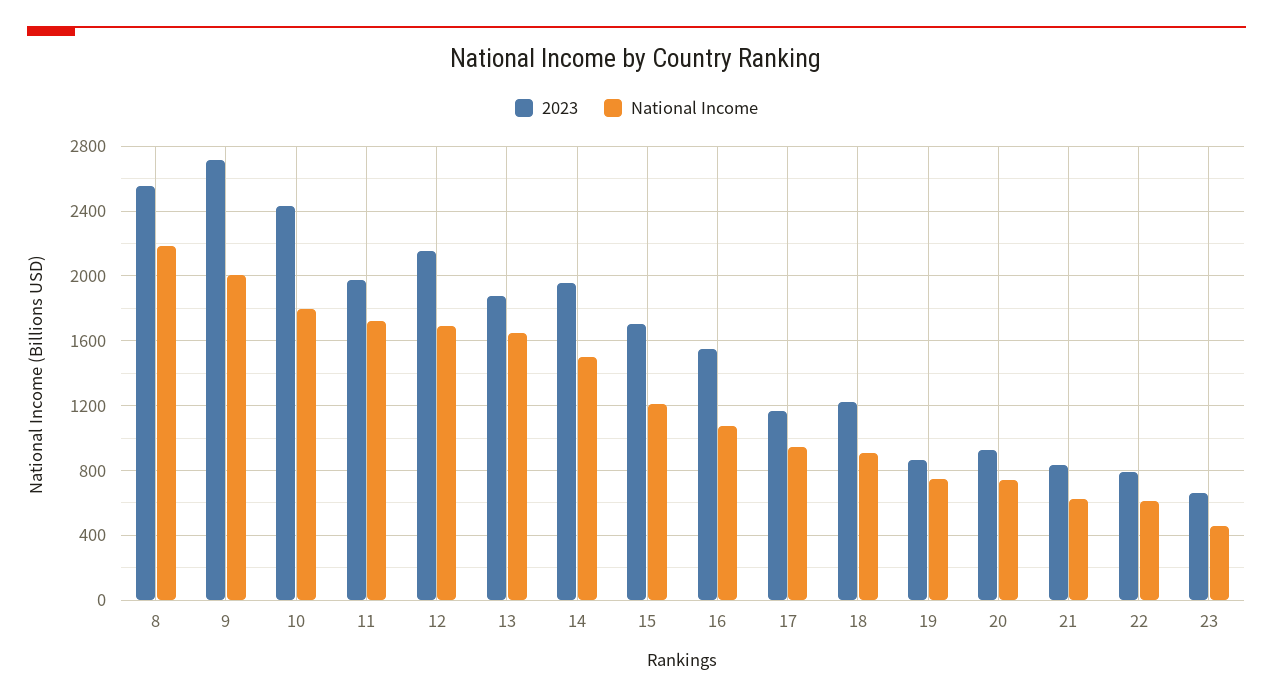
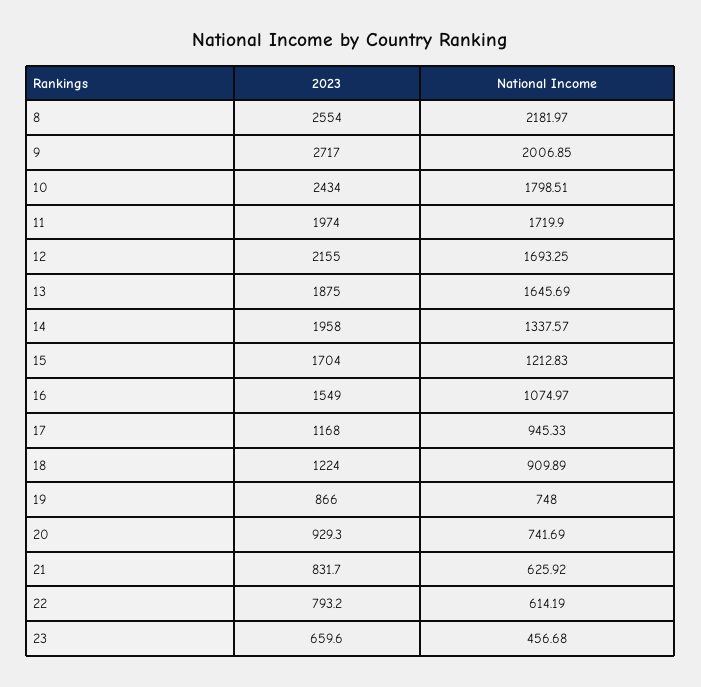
National Income, 14: 1500 -> 1337.57

